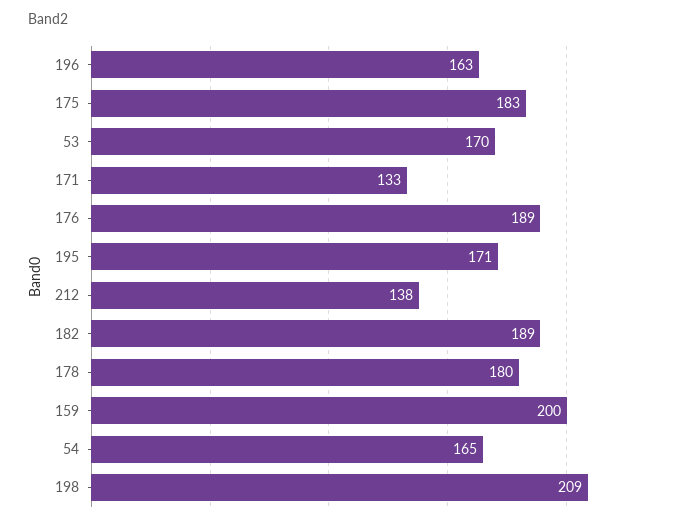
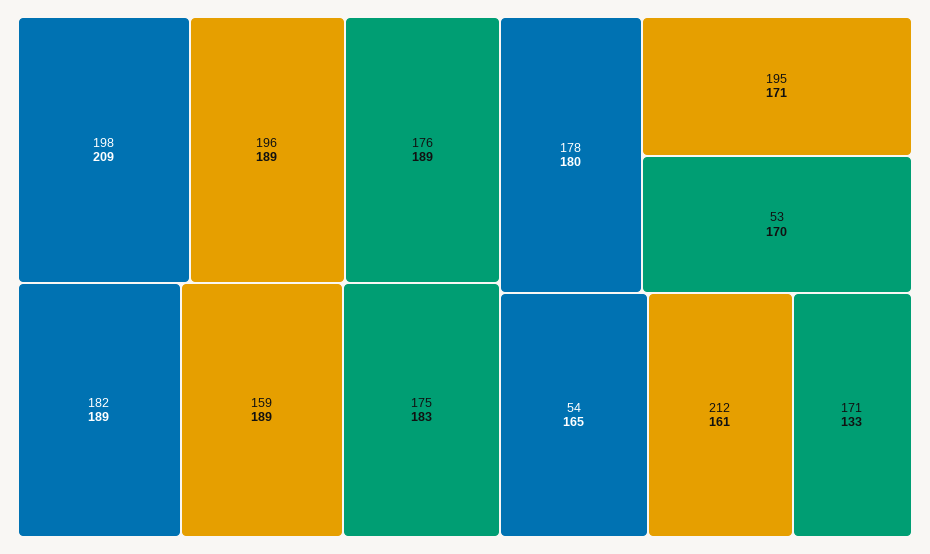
196: 163 -> 189
212: 138 -> 161
159: 200 -> 189

